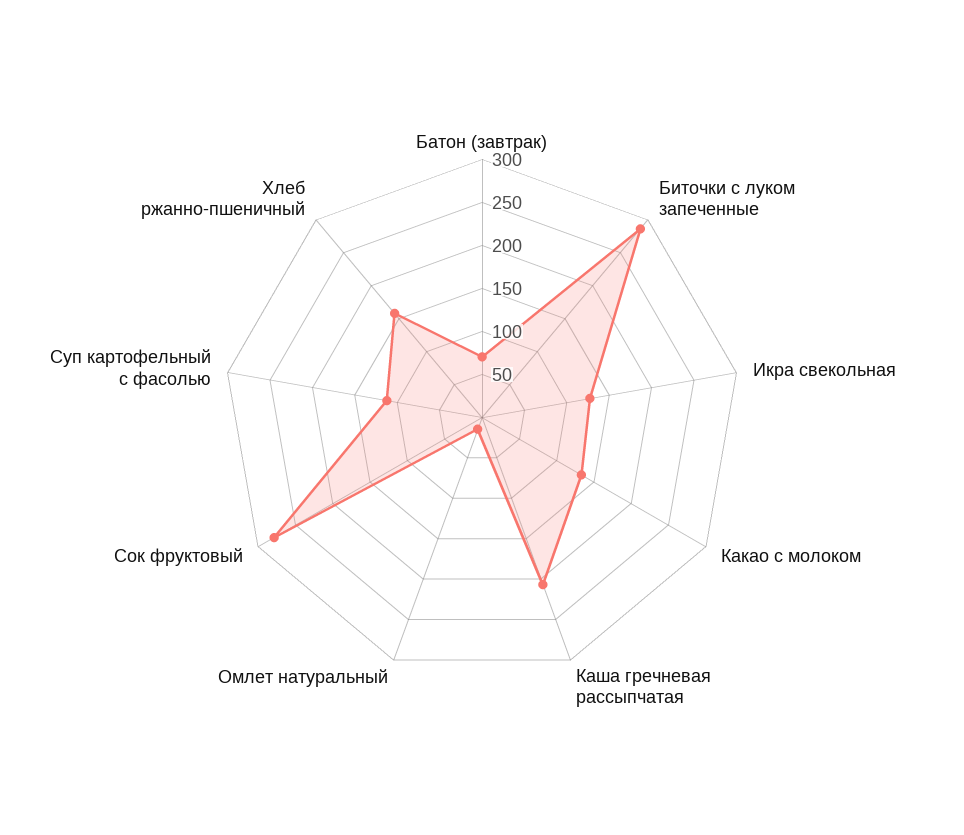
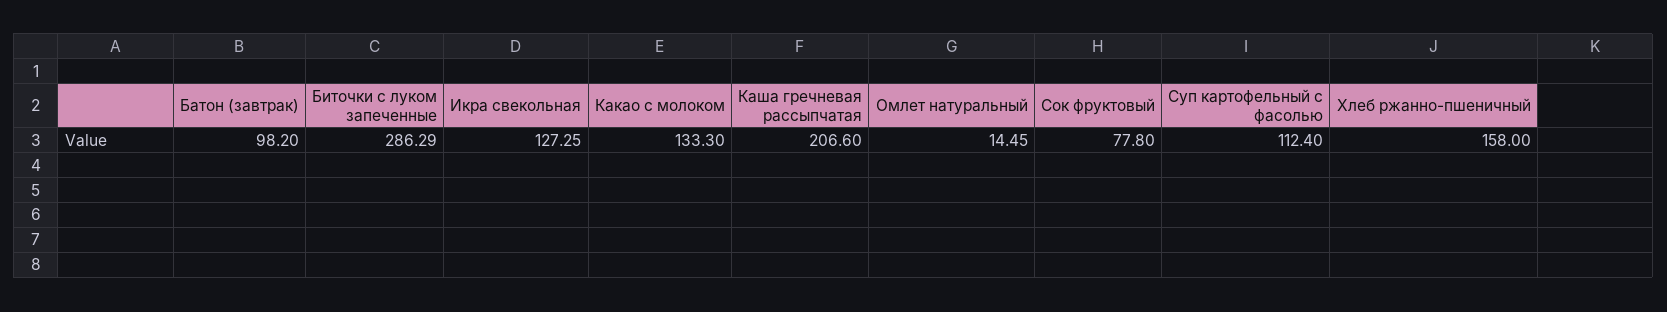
Батон (завтрак): 70 -> 98.2
Сок фруктовый: 280 -> 77.8

